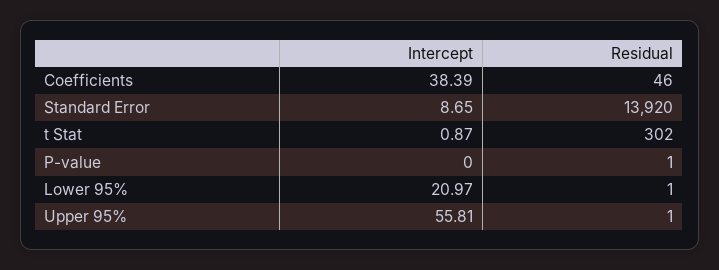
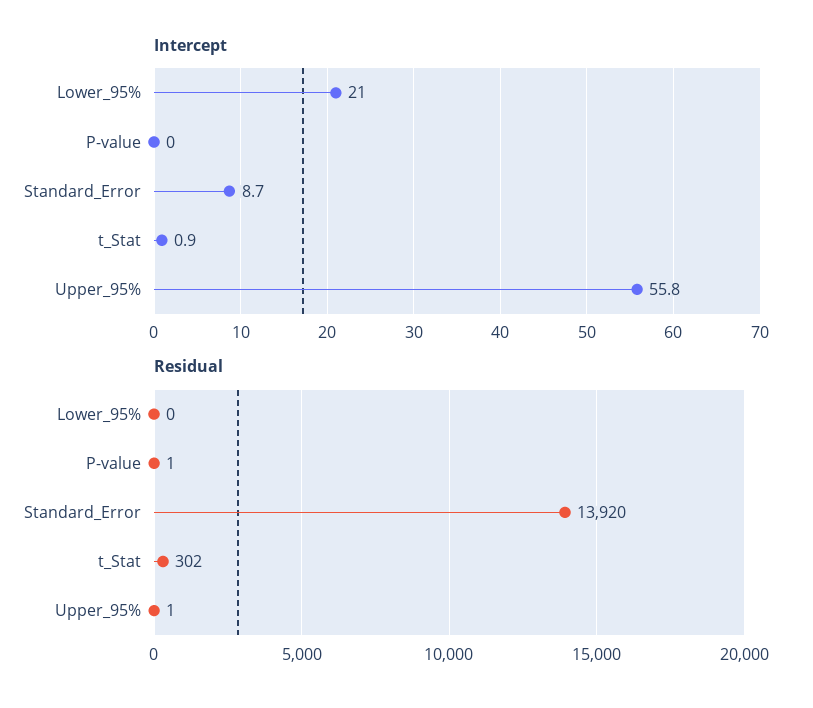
Intercept, Coefficients: 38.39 -> none
Residual, Coefficients: 46 -> none
Residual, Lower 95%: 1 -> 0

